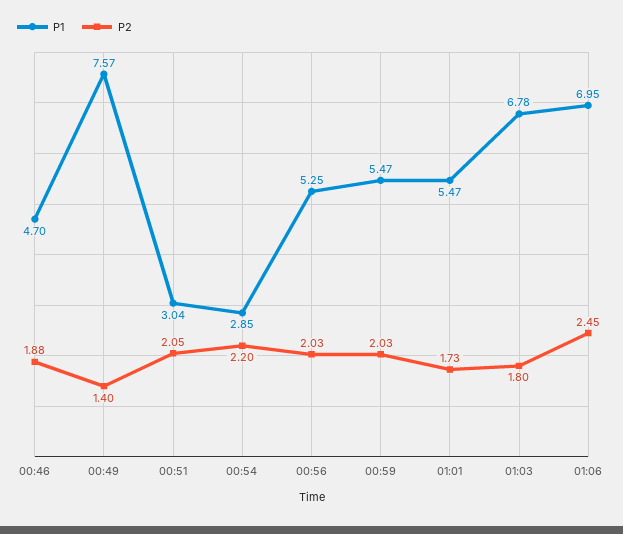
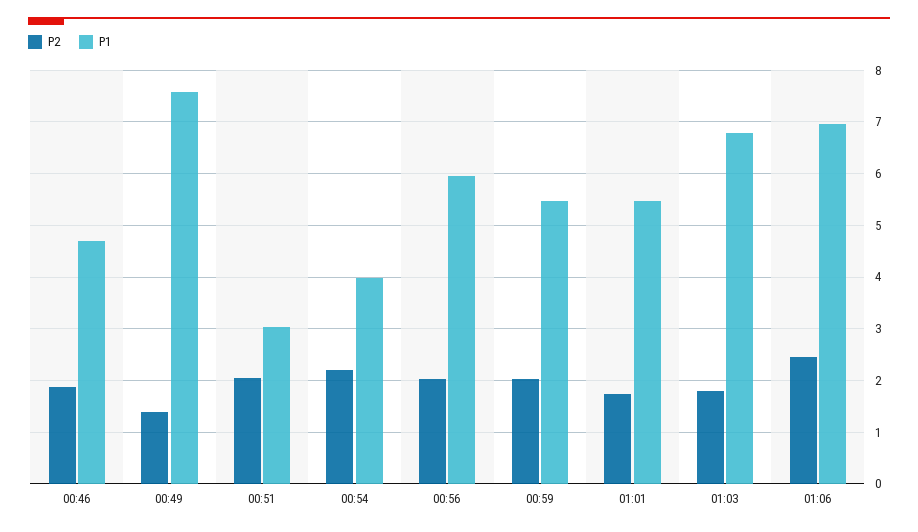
P1, 00:54: 2.85 -> 4
P1, 00:56: 5.25 -> 6

